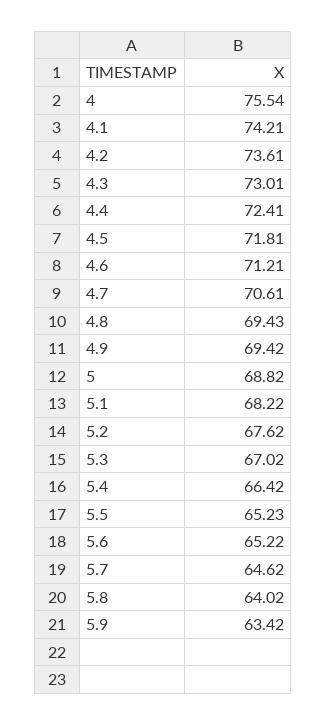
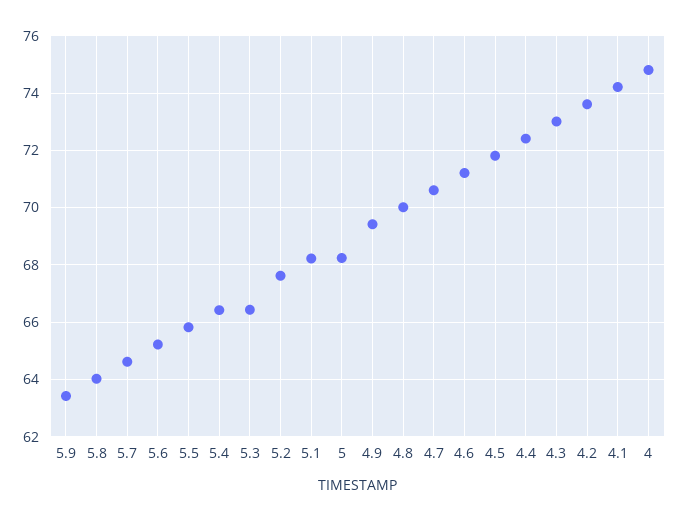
4: 75.54 -> 74.75
4.8: 69.43 -> 70
5: 68.82 -> 68.25
5.3: 67.02 -> 66.5
5.5: 65.23 -> 65.75

